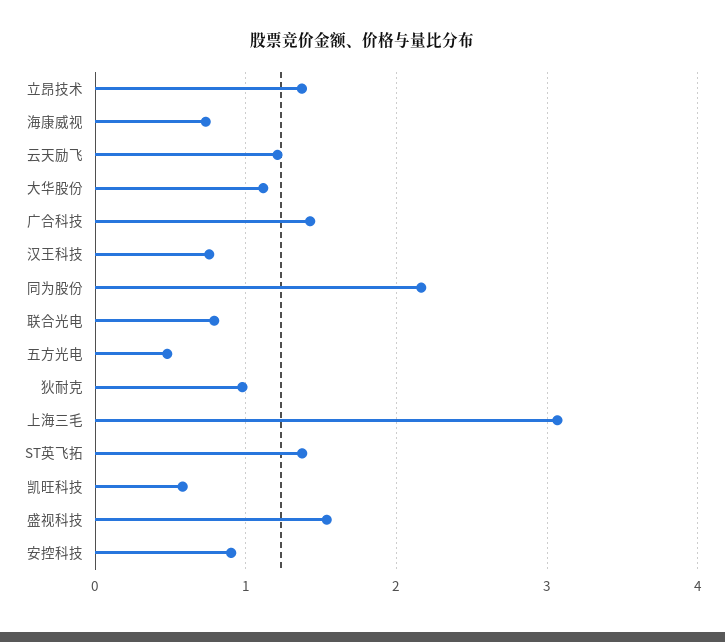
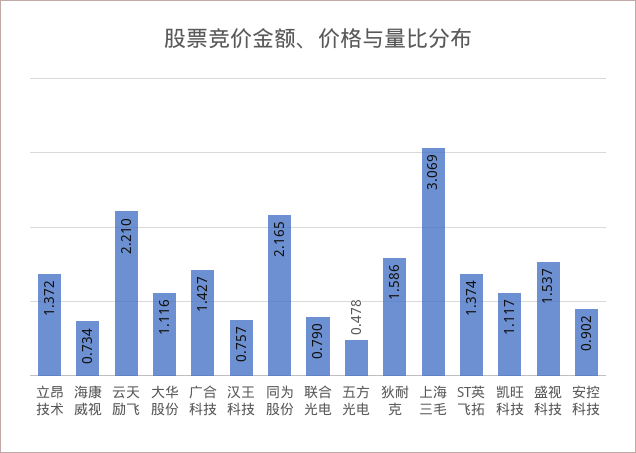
云天励飞: 1.2 -> 2.21
狄耐克: 1 -> 1.586
凯旺科技: 0.6 -> 1.117

